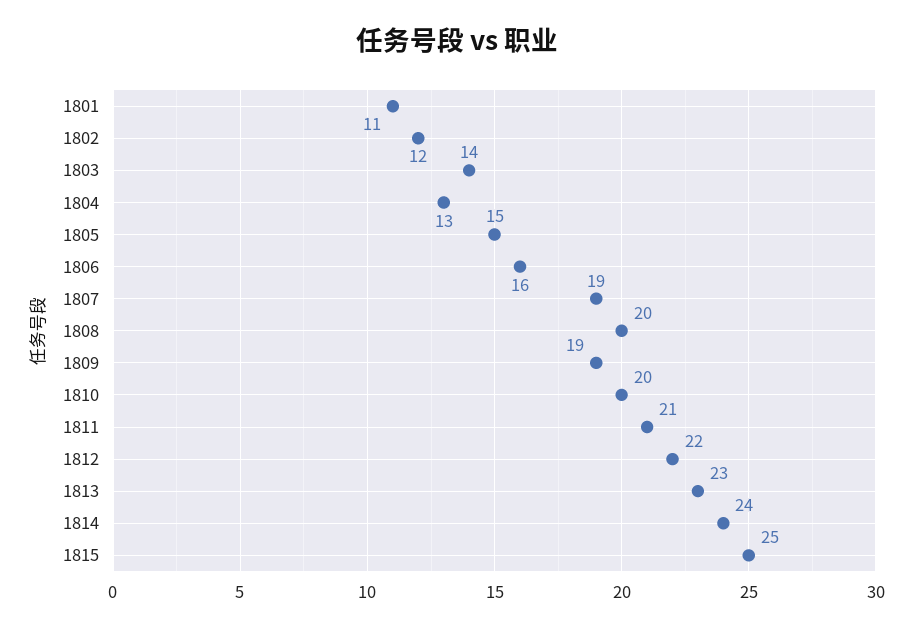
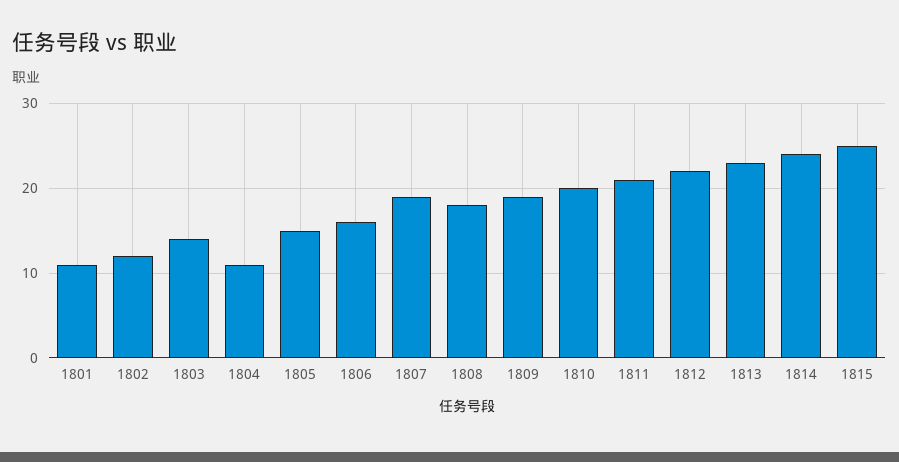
1804: 13 -> 11
1808: 20 -> 18

